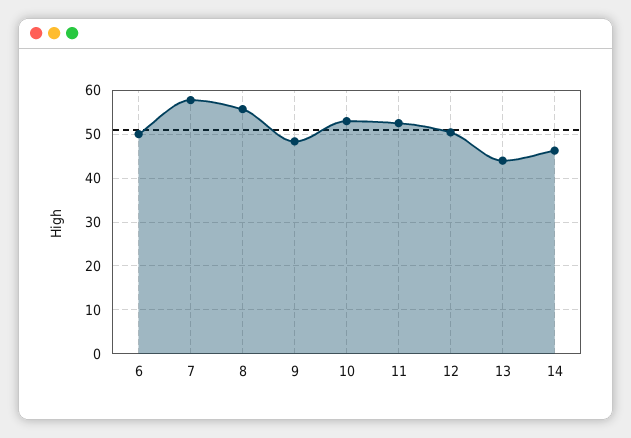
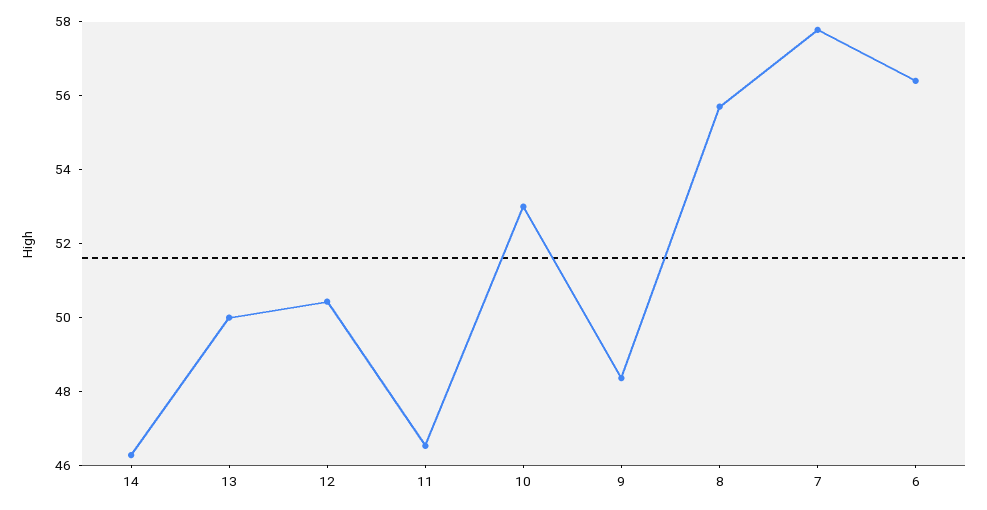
6: 50 -> 56.5
11: 52 -> 46.5
13: 44 -> 50

